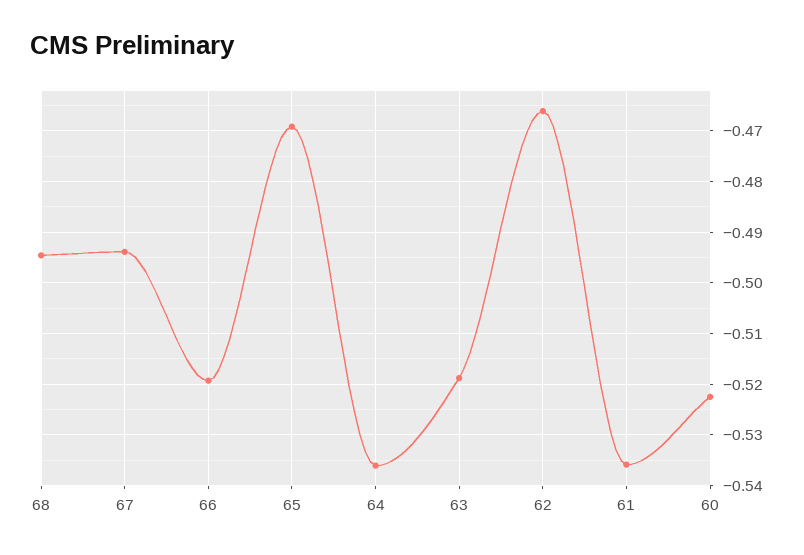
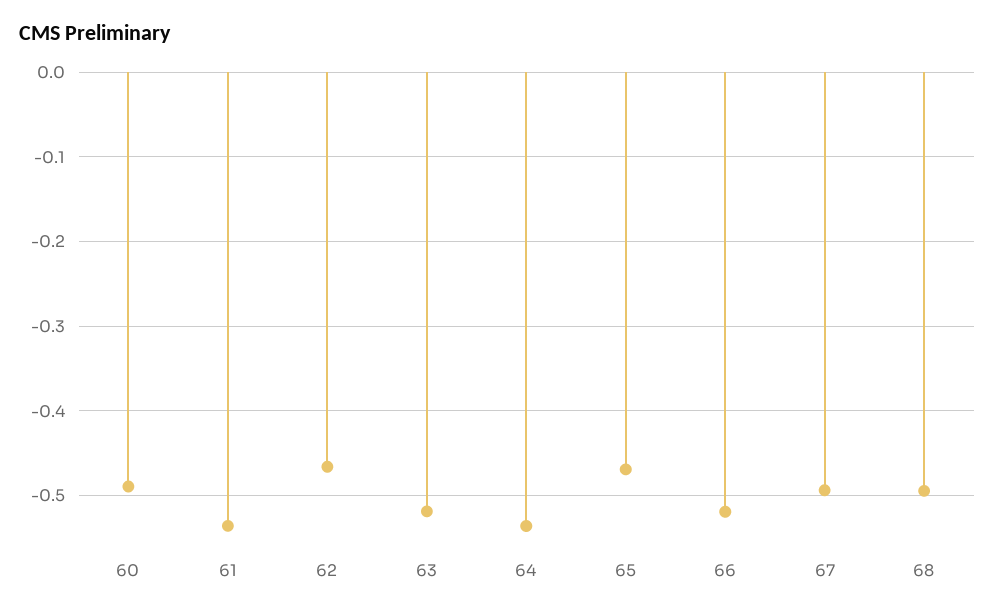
60: -0.522 -> -0.49

